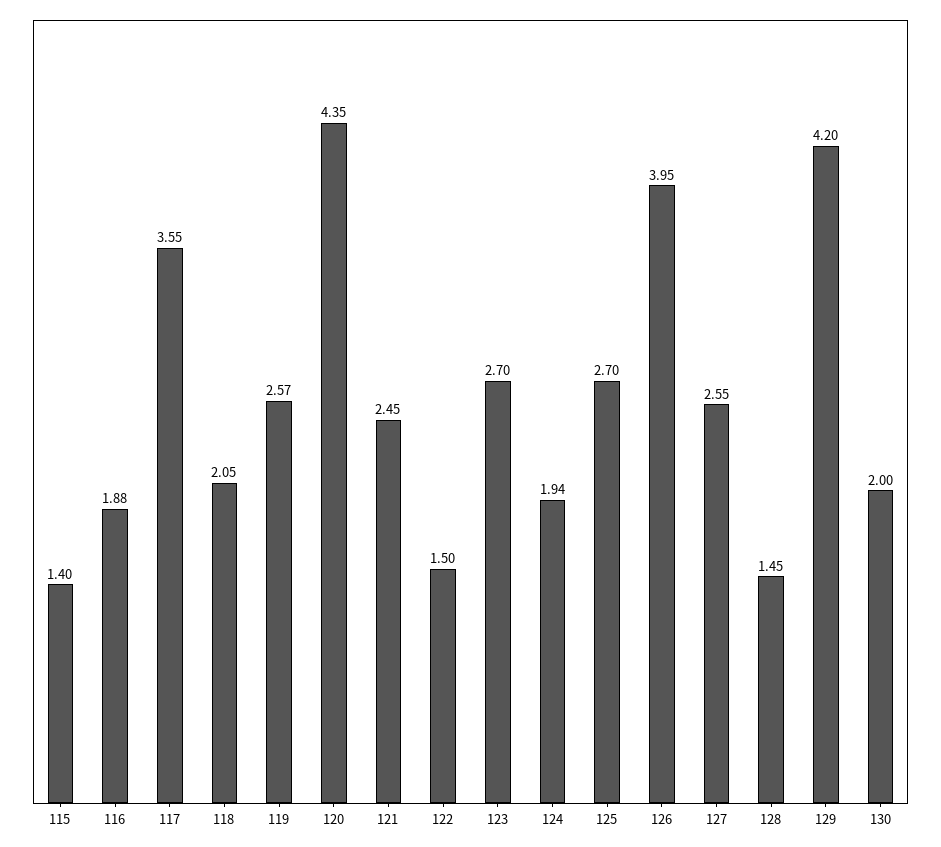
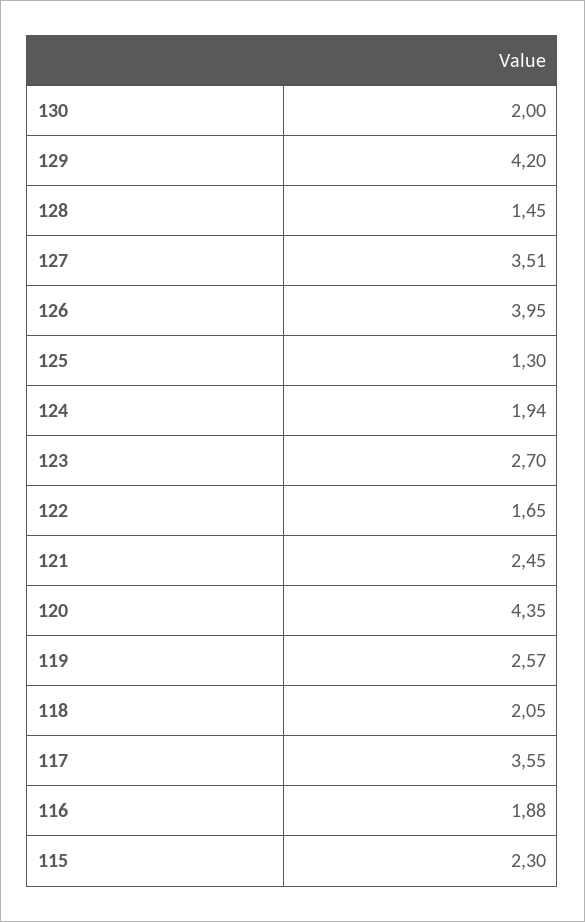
115: 1.4 -> 2.3
122: 1.5 -> 1.65
125: 2.7 -> 1.3
127: 2.55 -> 3.51

